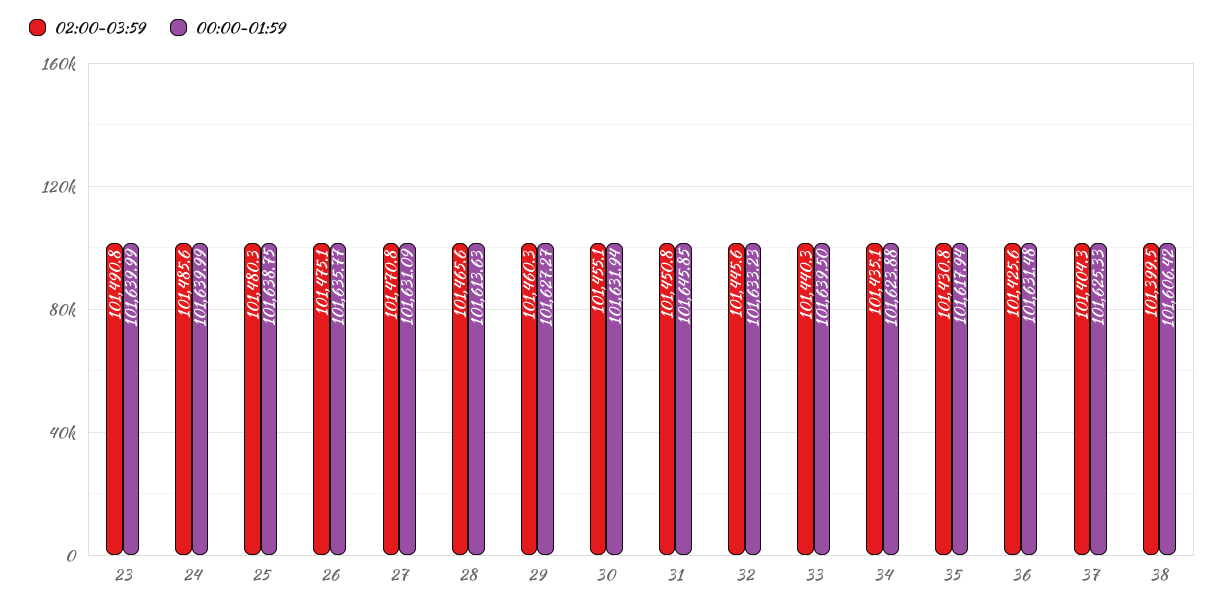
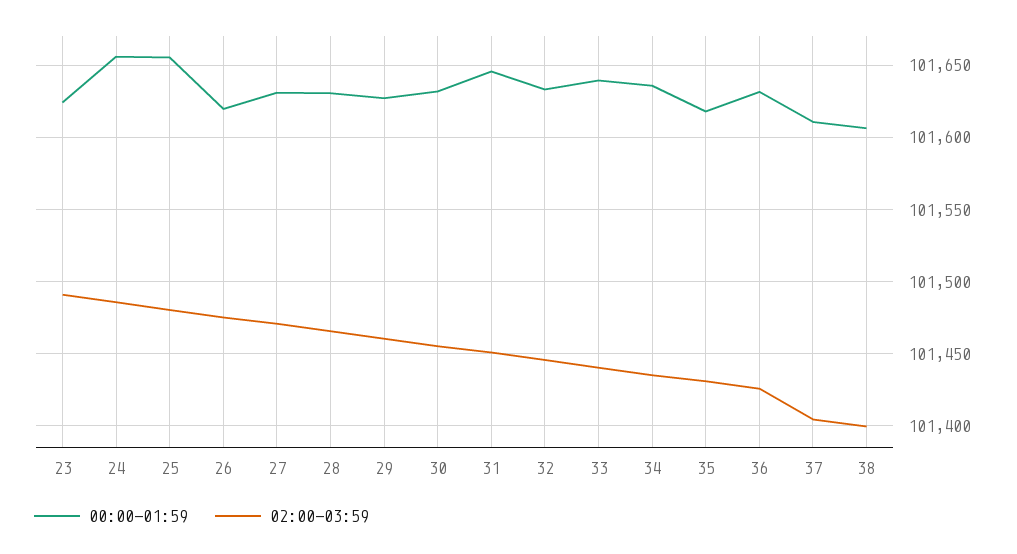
00:00-01:59, 23: 101639.99 -> 101625
00:00-01:59, 24: 101639.99 -> 101655
00:00-01:59, 25: 101638.75 -> 101655
00:00-01:59, 26: 101635.77 -> 101620
00:00-01:59, 28: 101613.63 -> 101630
00:00-01:59, 34: 101623.88 -> 101635
00:00-01:59, 37: 101625.33 -> 101610

